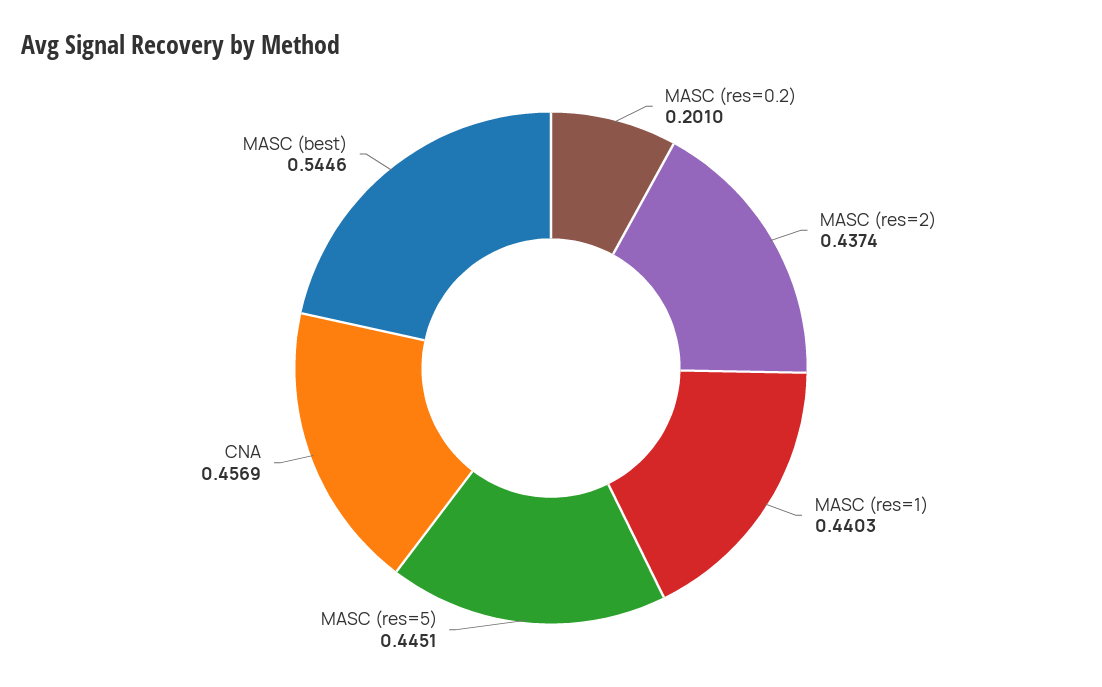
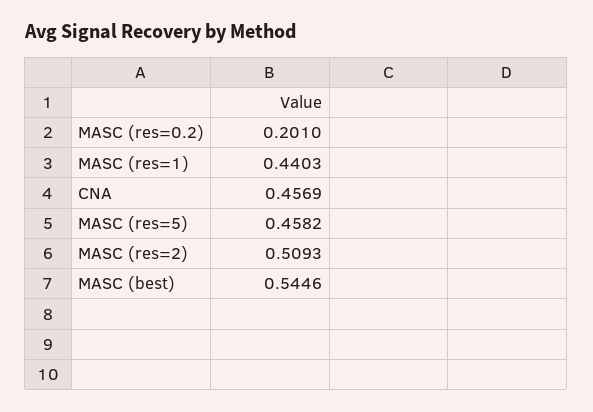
MASC (res=2): 0.4374 -> 0.5093
MASC (res=5): 0.4451 -> 0.4582

